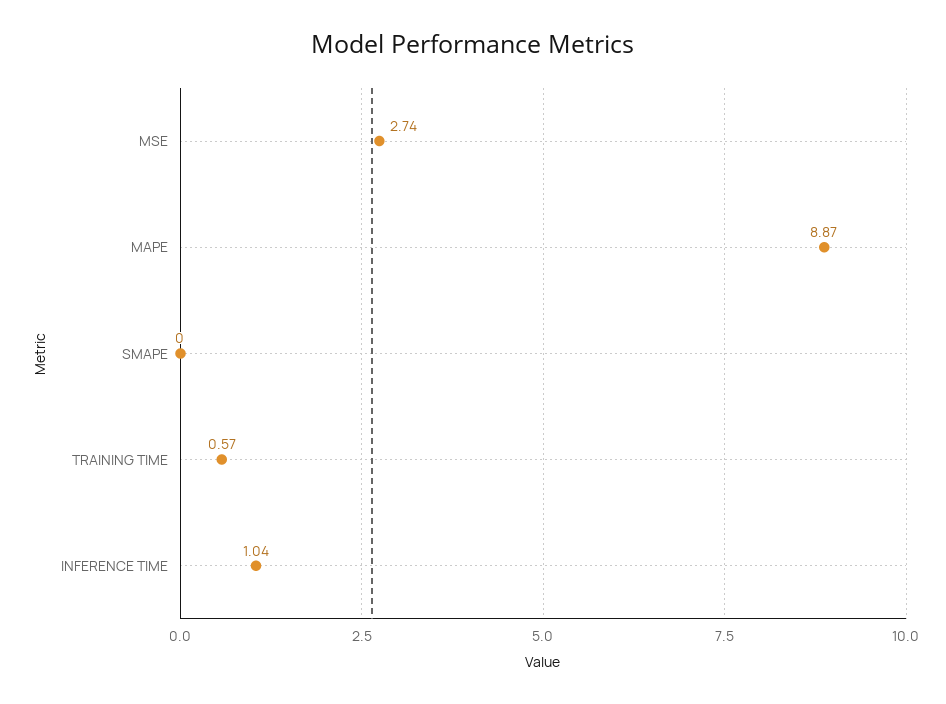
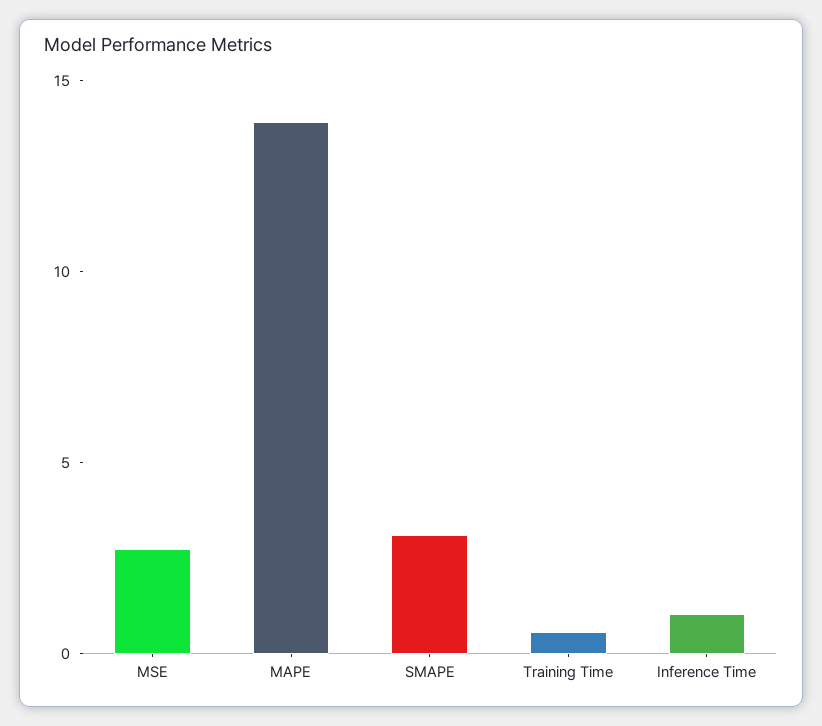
MAPE: 8.87 -> 14
SMAPE: 0 -> 3

